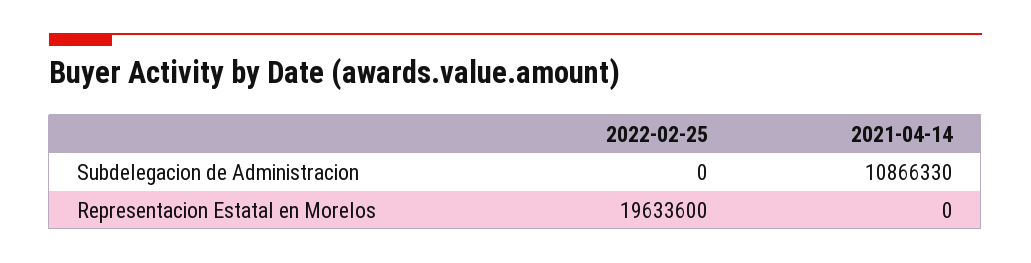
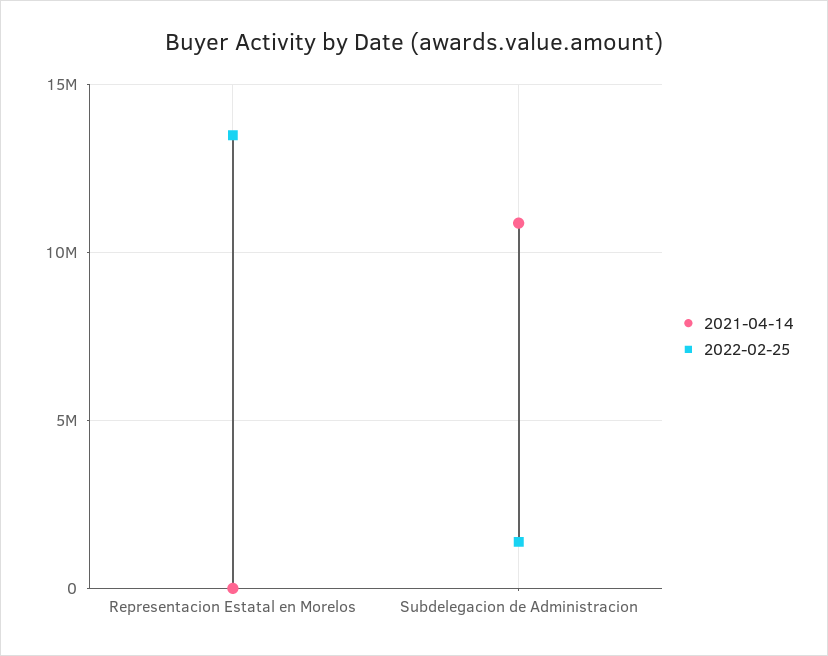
2022-02-25, Subdelegacion de Administracion: 0 -> 1500000
2022-02-25, Representacion Estatal en Morelos: 19633600 -> 13500000

